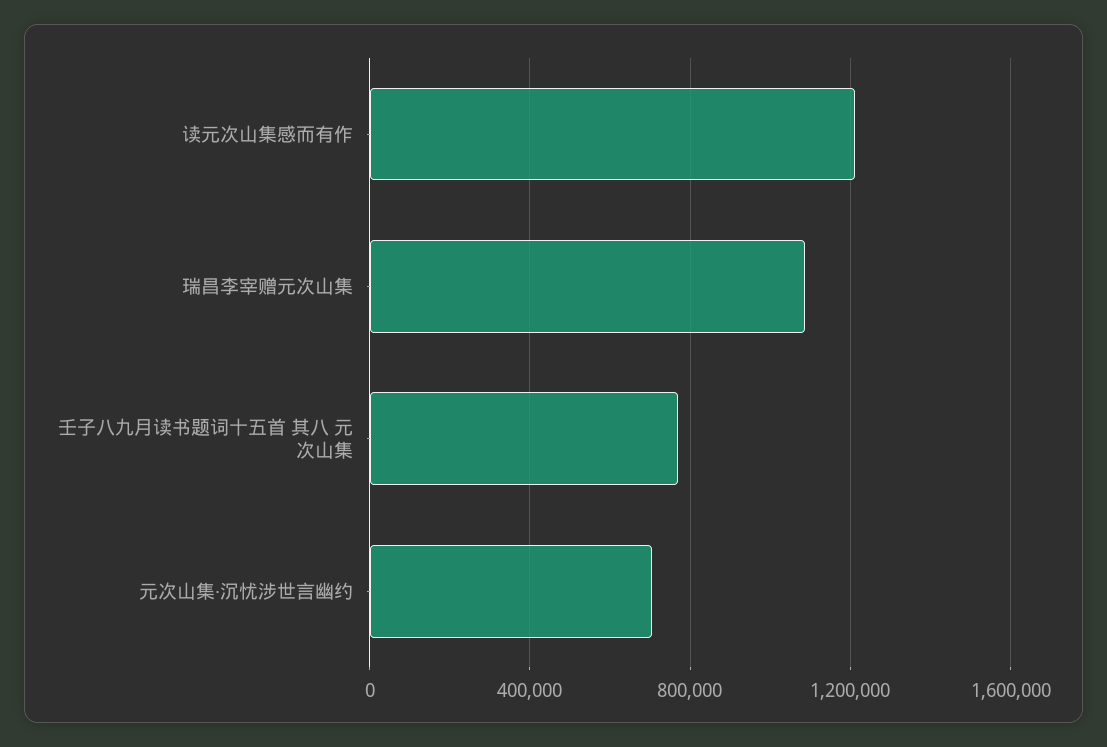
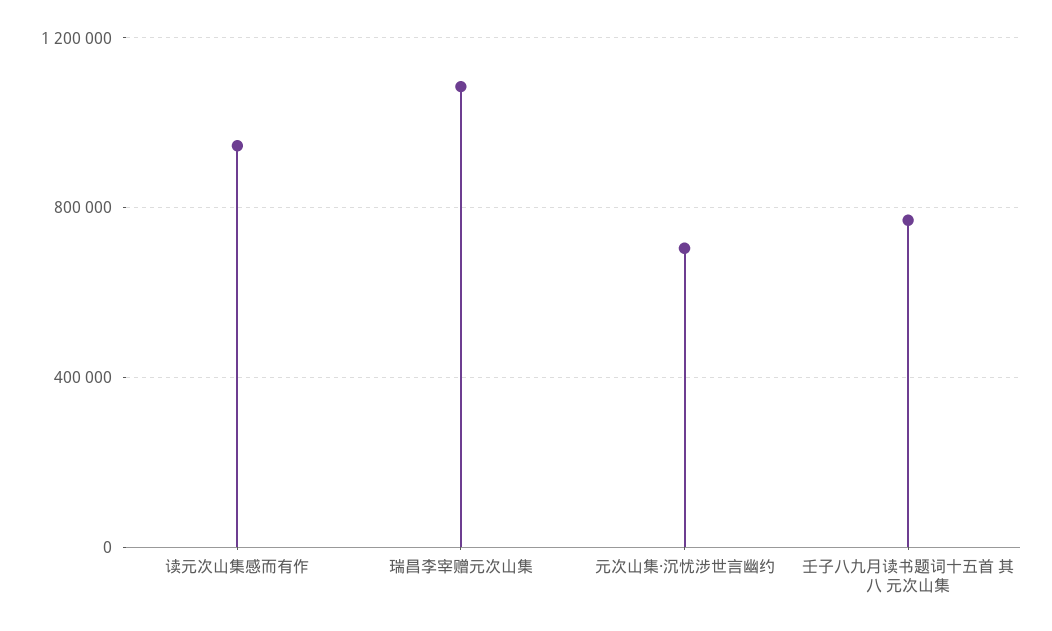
读元次山集感而有作: 1200000 -> 950000

